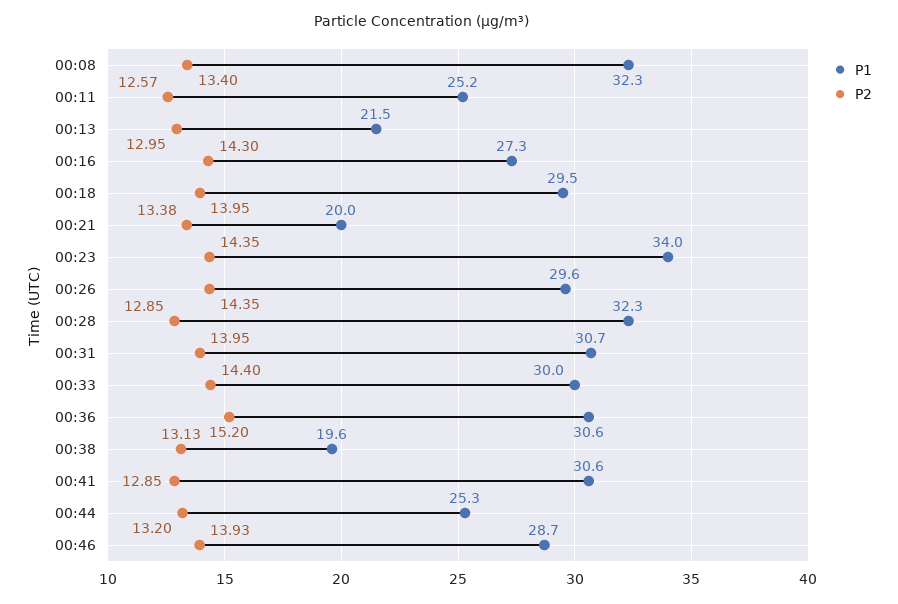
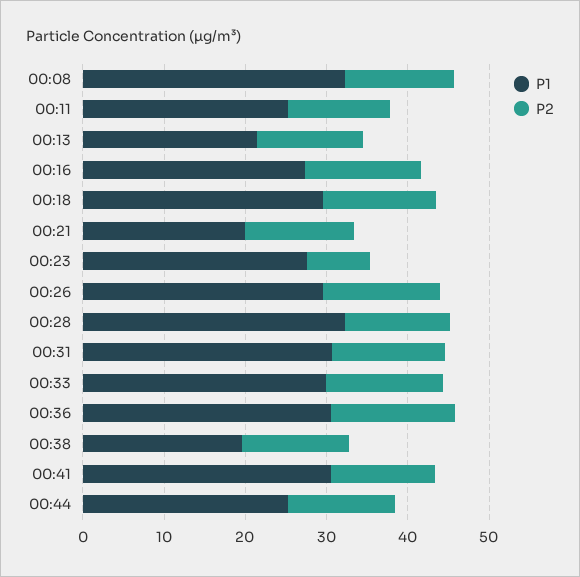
P1, 00:23: 34 -> 28
P2, 00:23: 14.35 -> 8
P1, 00:46: 28.7 -> none
P2, 00:46: 13.93 -> none

